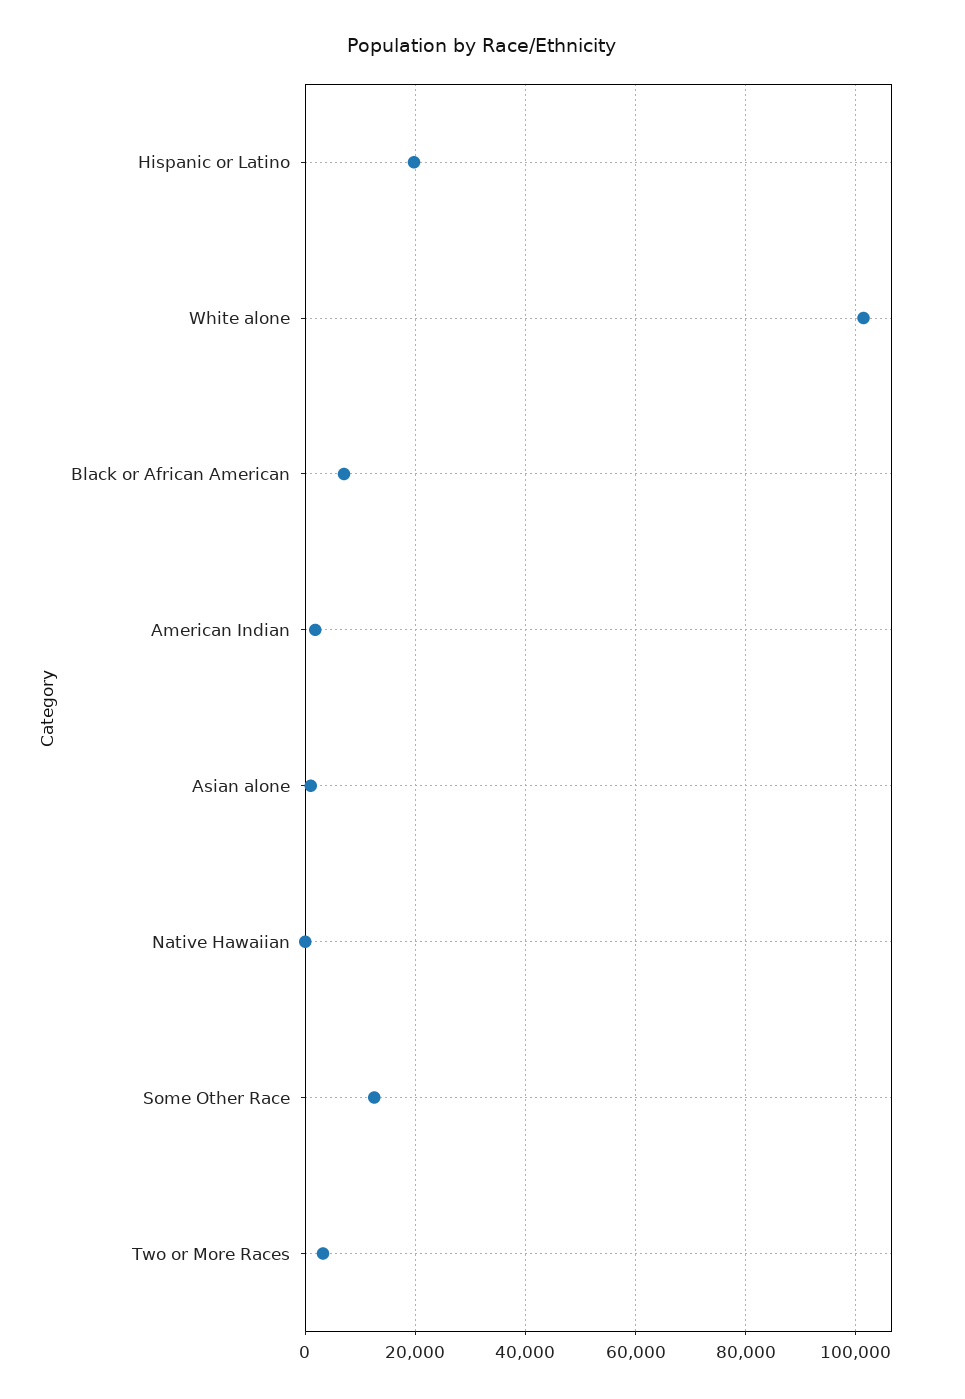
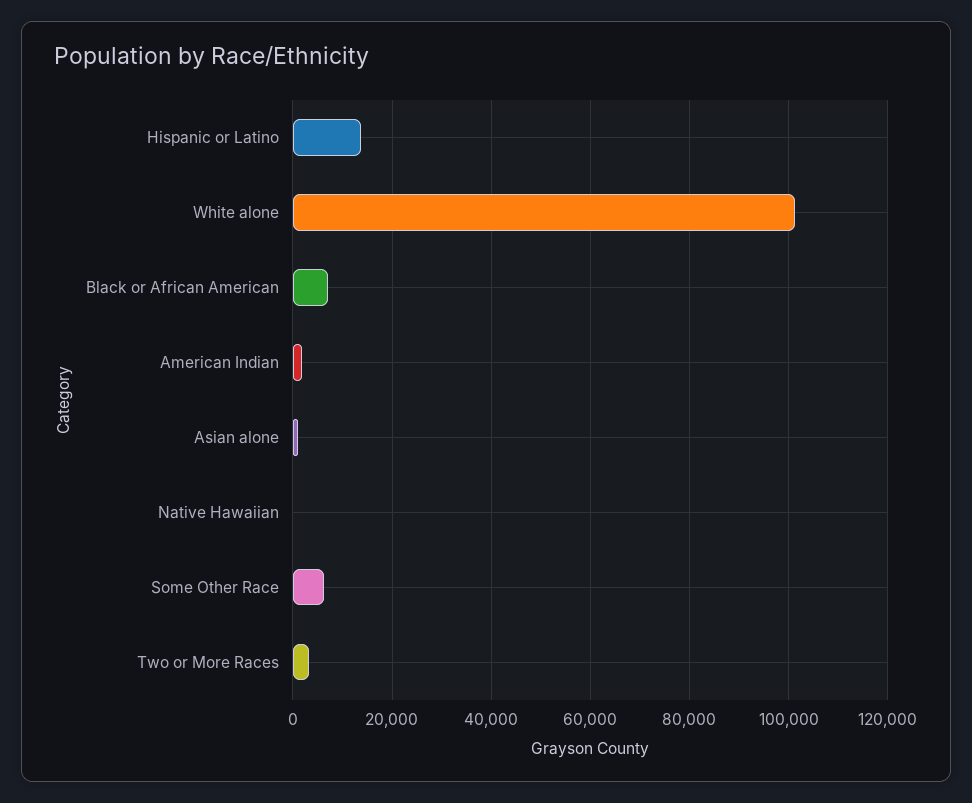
Hispanic or Latino: 20000 -> 14000
Some Other Race: 12000 -> 6000

